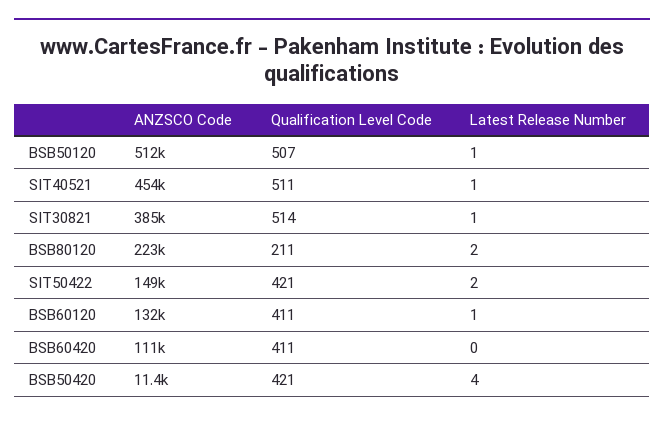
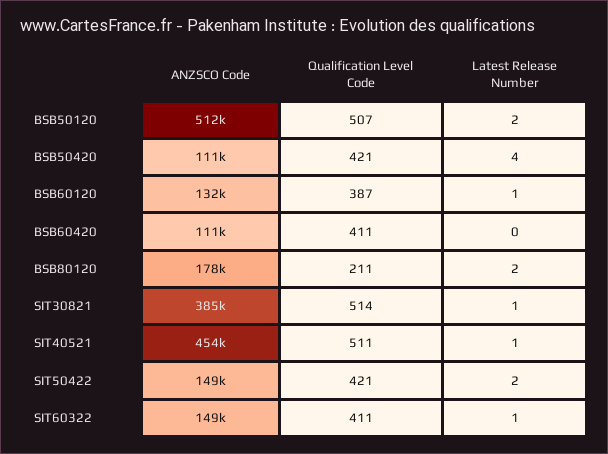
Latest Release Number, BSB50120: 1 -> 2
ANZSCO Code, BSB80120: 223000 -> 178000
Qualification Level Code, BSB60120: 411 -> 387
ANZSCO Code, BSB50420: 11400 -> 111000
ANZSCO Code, SIT60322: none -> 149000
Qualification Level Code, SIT60322: none -> 411
Latest Release Number, SIT60322: none -> 1

